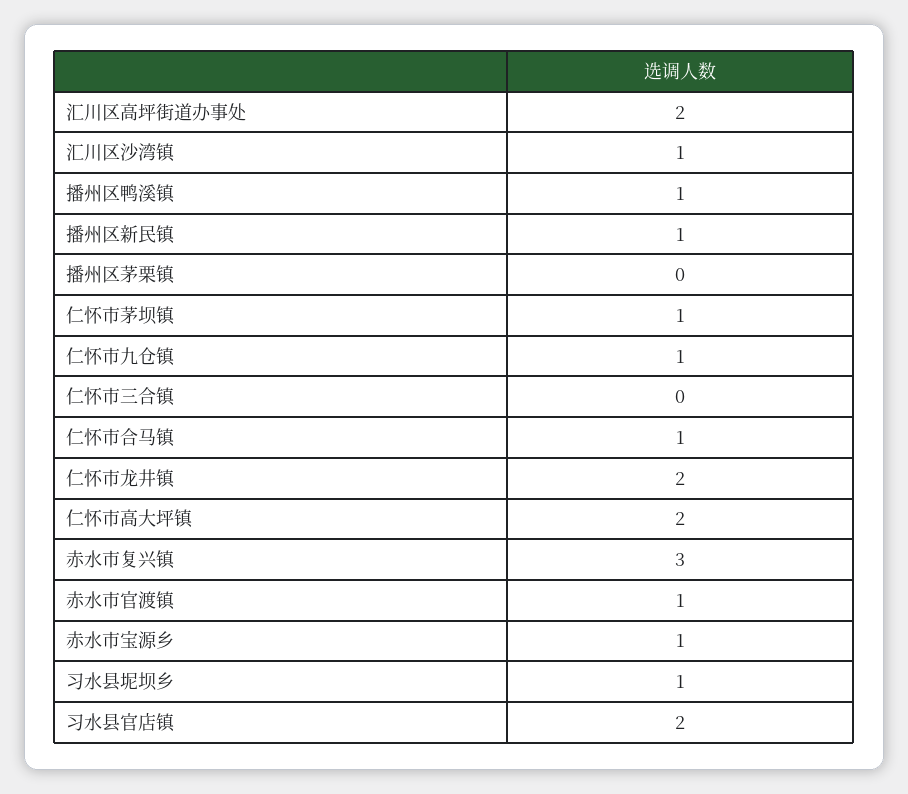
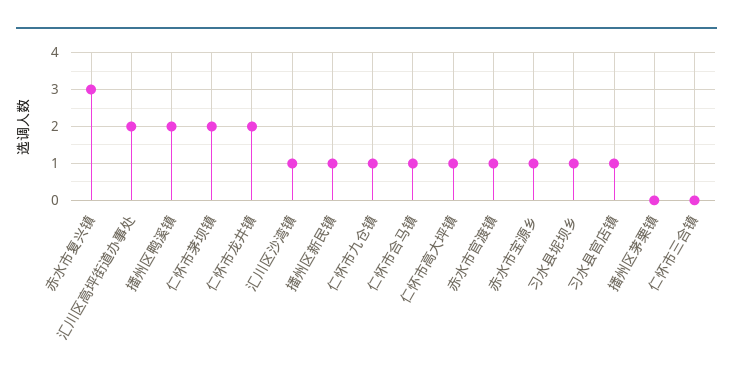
播州区鸭溪镇: 1 -> 2
仁怀市茅坝镇: 1 -> 2
仁怀市高大坪镇: 2 -> 1
习水县官店镇: 2 -> 1

